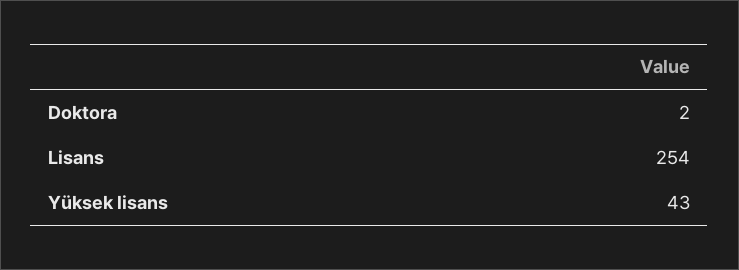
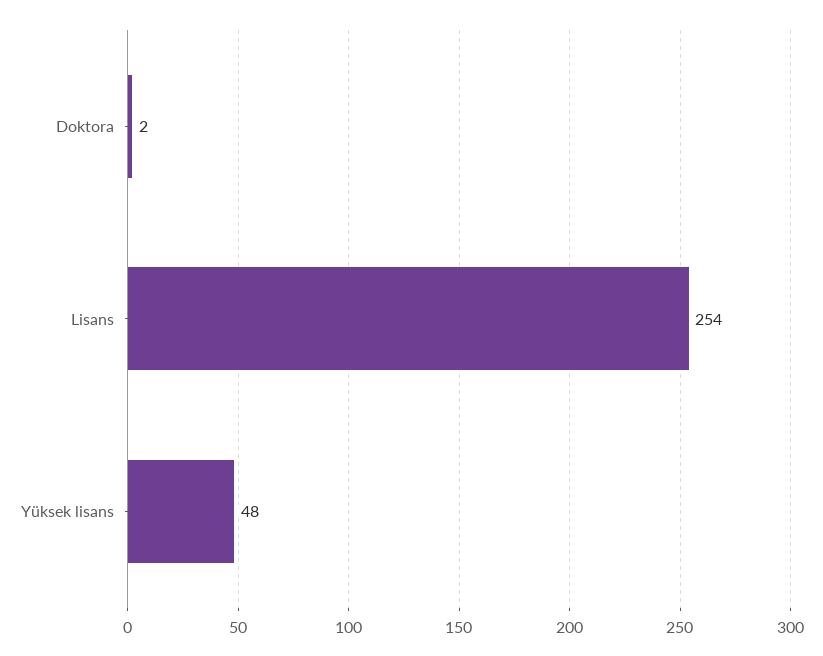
Yüksek lisans: 43 -> 48

